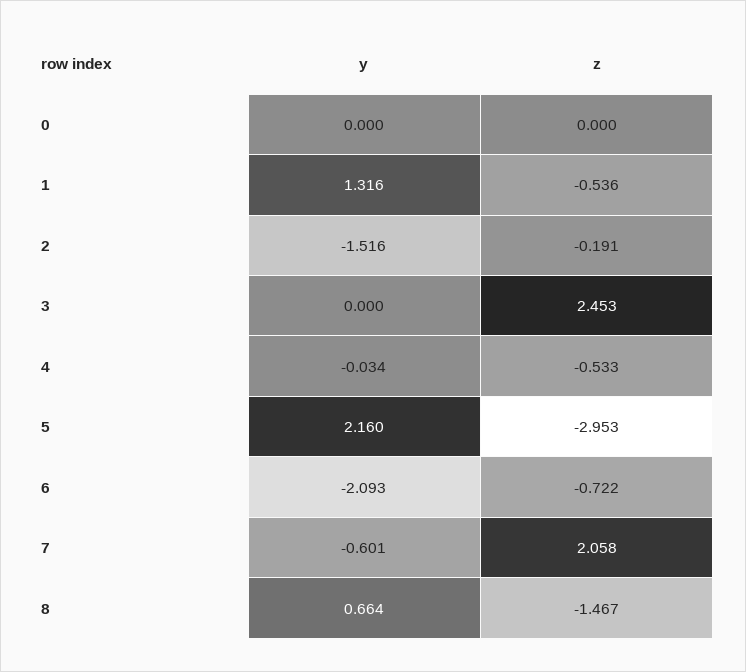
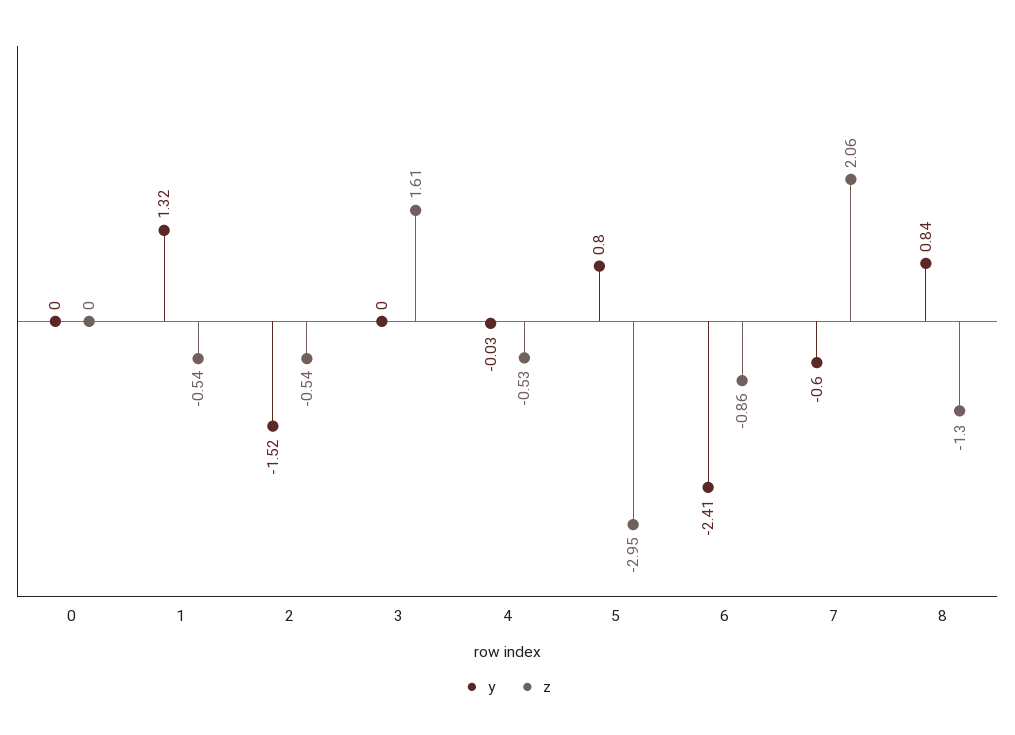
z, 2: -0.191 -> -0.54
z, 3: 2.453 -> 1.61
y, 5: 2.16 -> 0.8
y, 6: -2.093 -> -2.41
z, 6: -0.722 -> -0.86
y, 8: 0.664 -> 0.84
z, 8: -1.467 -> -1.3

